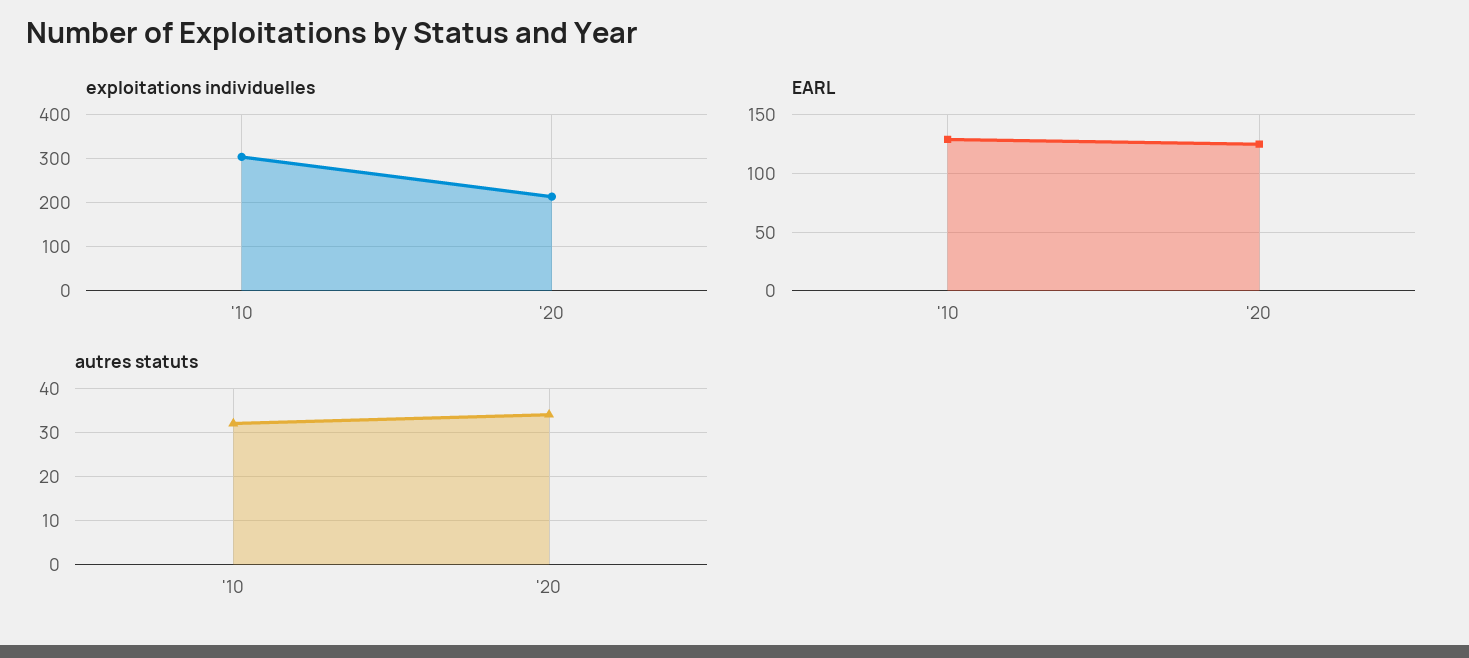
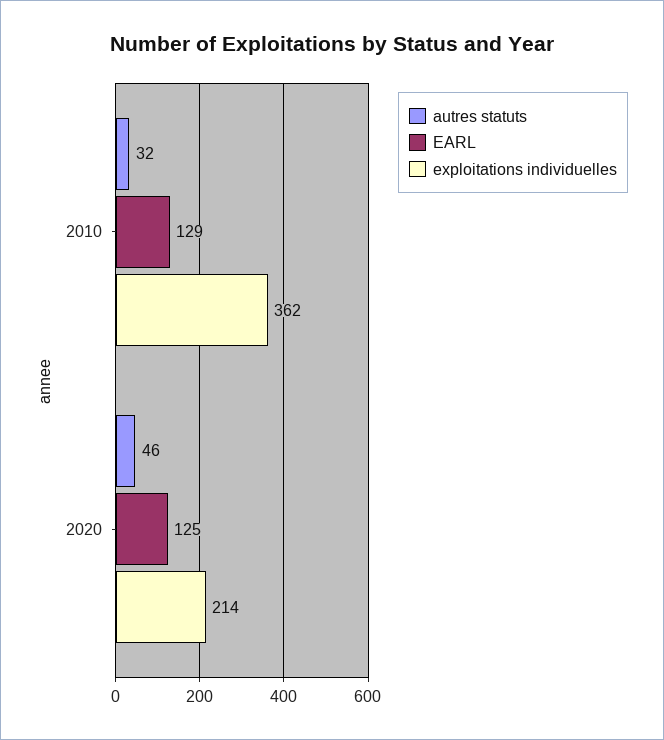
exploitations individuelles, '10: 300 -> 362
autres statuts, '20: 35 -> 46

